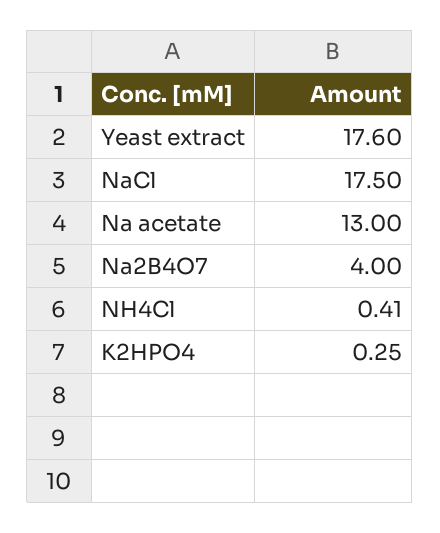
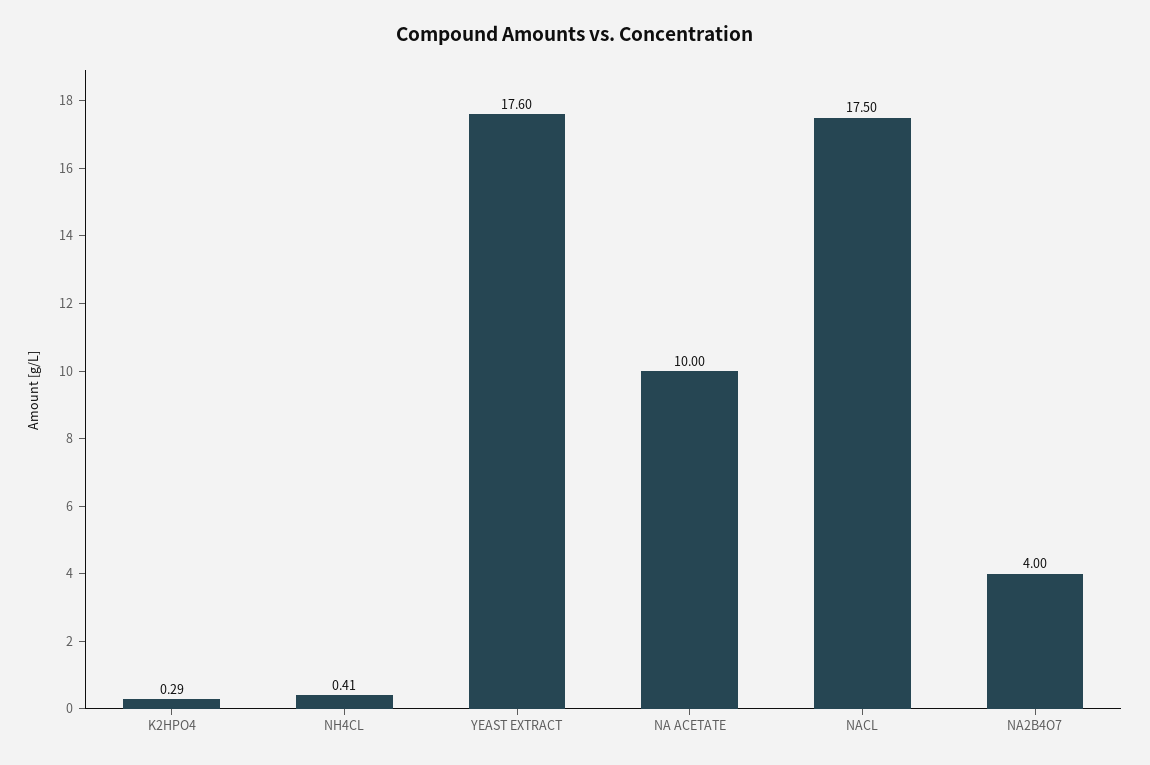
Na acetate: 13 -> 10
K2HPO4: 0.25 -> 0.29

